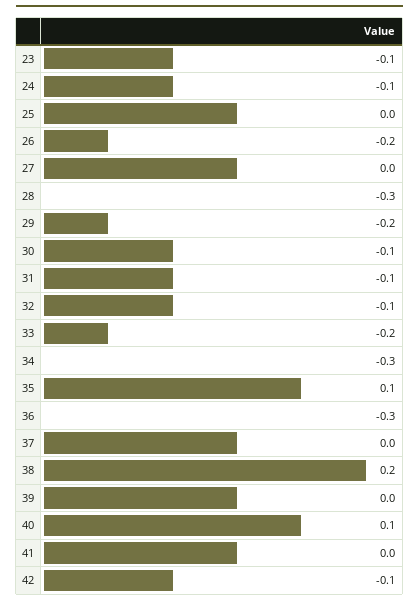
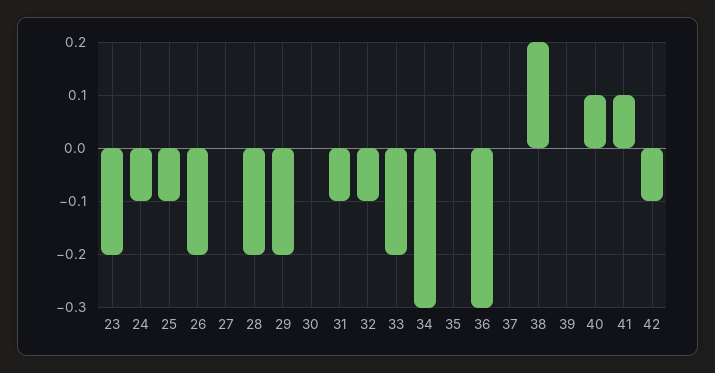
23: -0.1 -> -0.2
25: 0 -> -0.1
28: -0.3 -> -0.2
30: -0.1 -> 0
35: 0.1 -> 0
41: 0 -> 0.1

